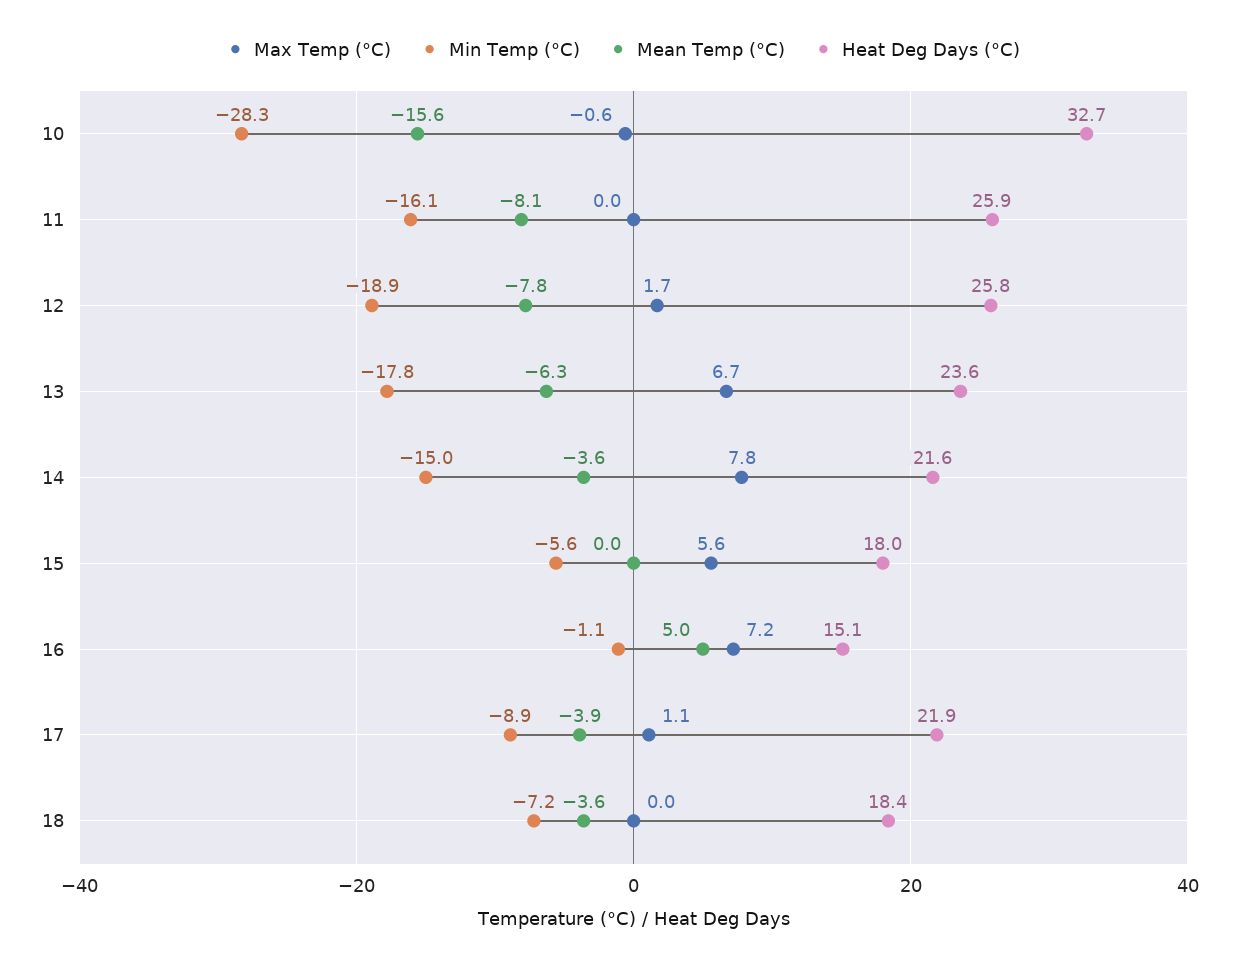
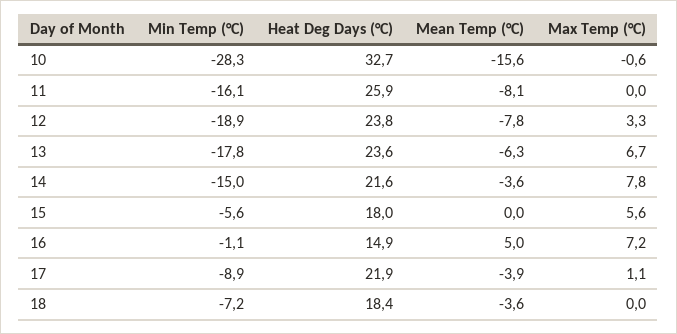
Max Temp (°C), 12: 1.7 -> 3.3
Heat Deg Days (°C), 12: 25.8 -> 23.8
Heat Deg Days (°C), 16: 15.1 -> 14.9

